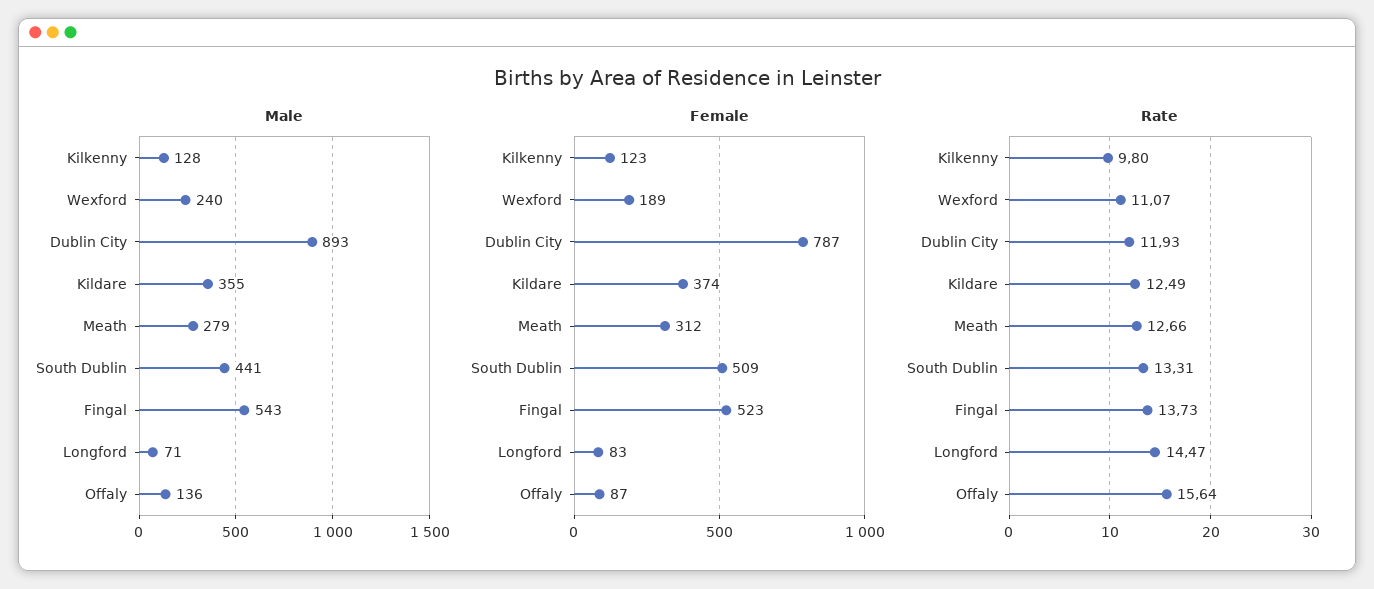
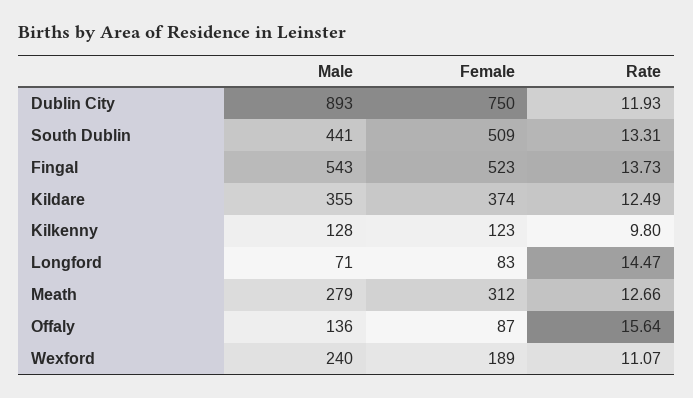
Female, Dublin City: 787 -> 750

